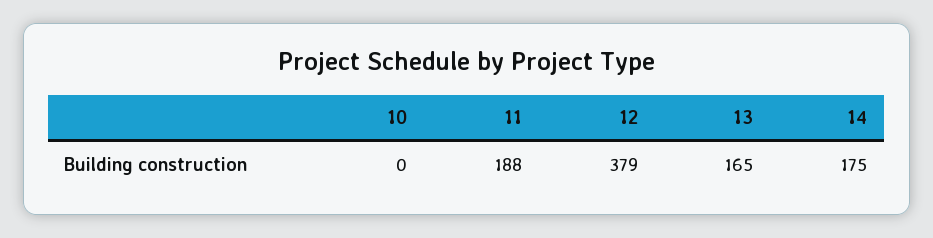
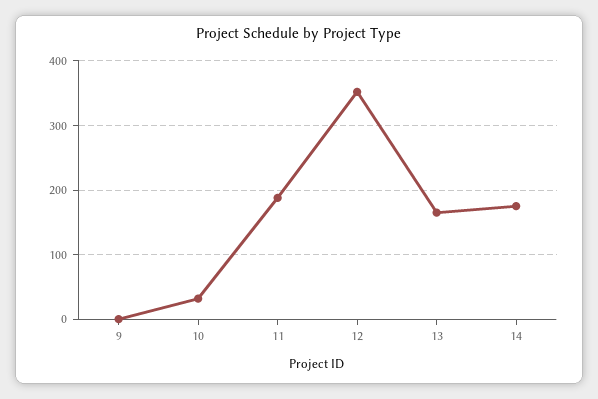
10: 0 -> 30
12: 379 -> 350
9: none -> 0

